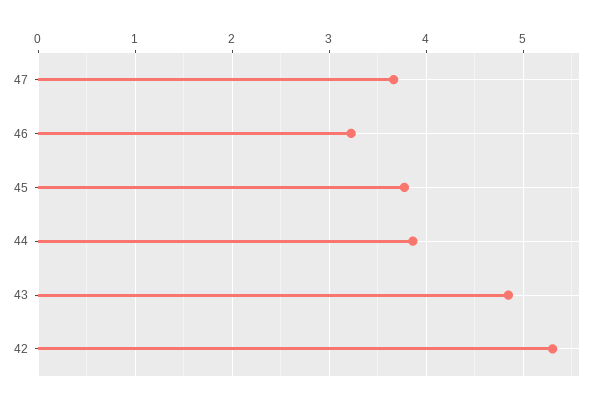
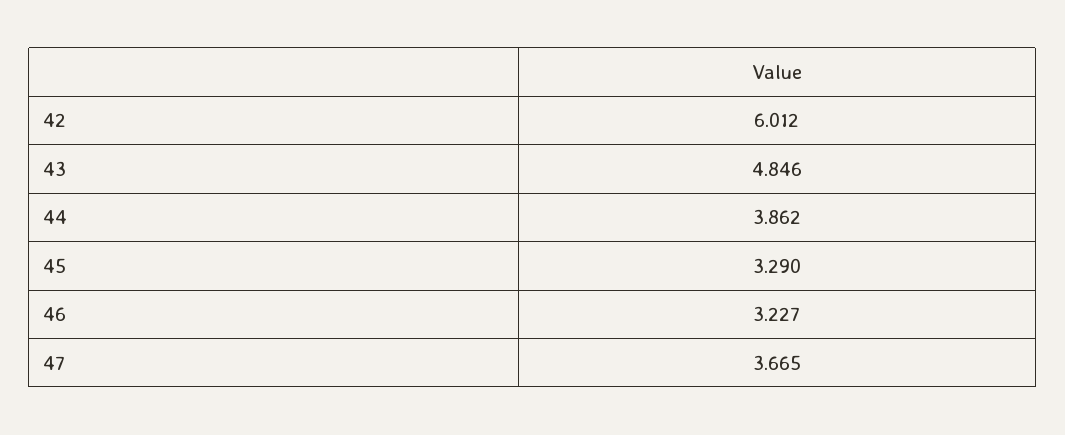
45: 3.8 -> 3.29
42: 5.3 -> 6.012

